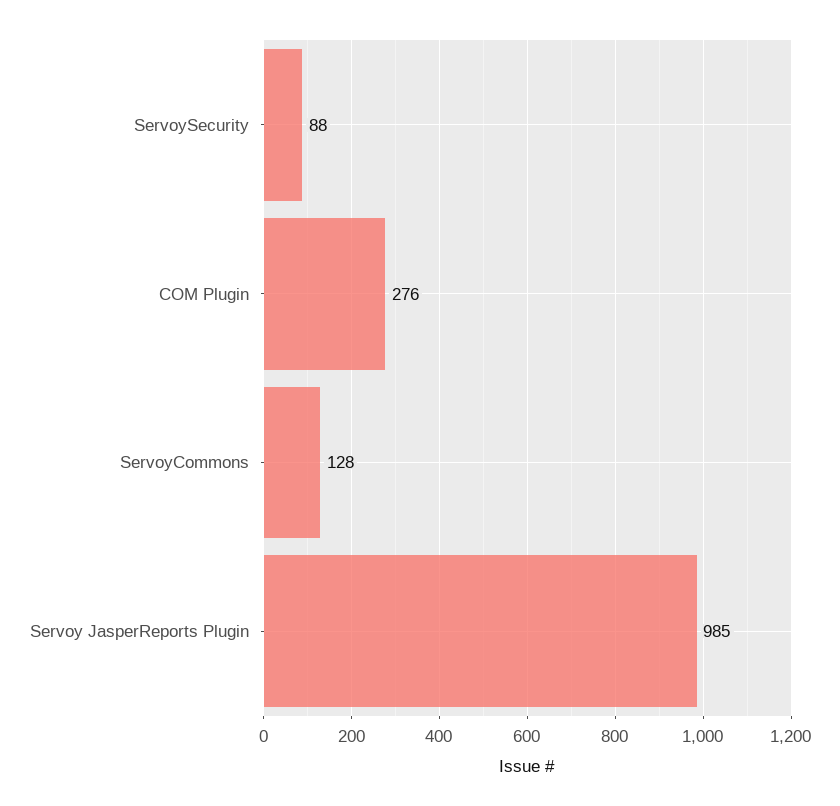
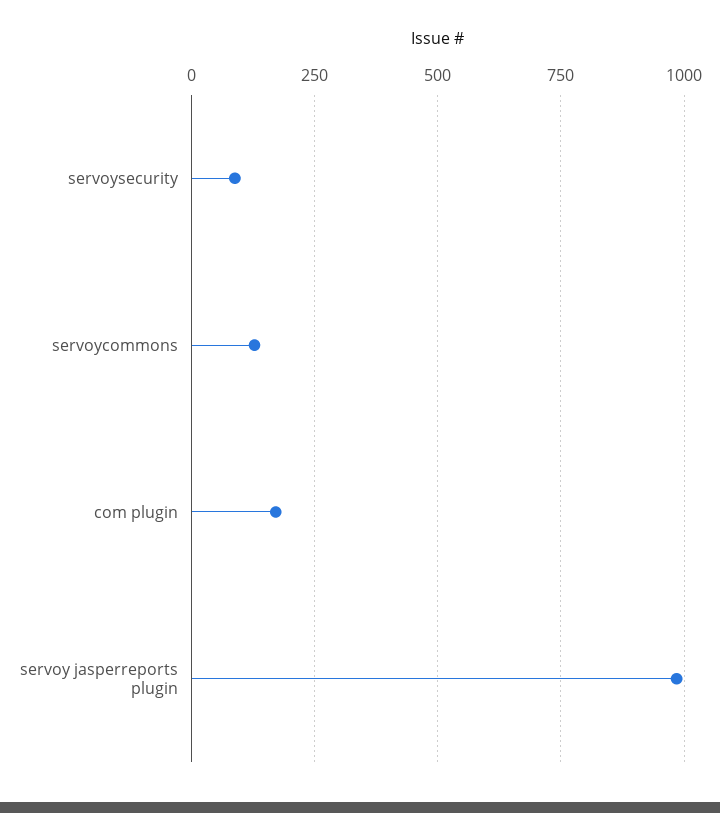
COM Plugin: 276 -> 175

